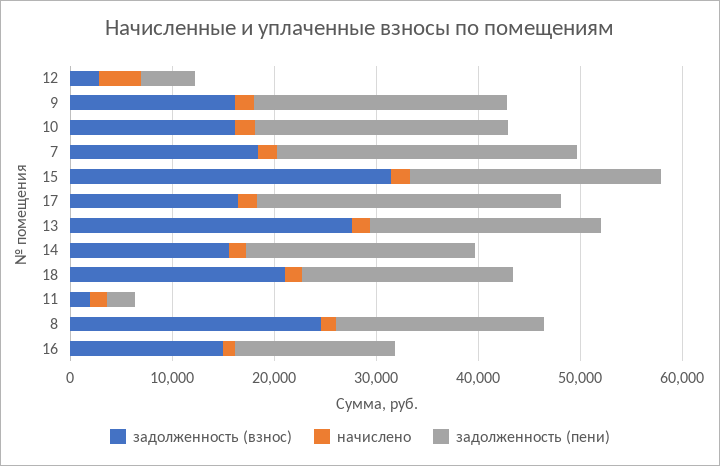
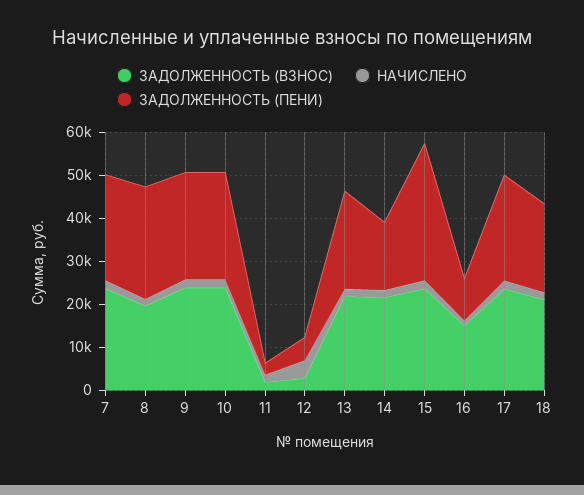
задолженность (взнос), 9: 16000 -> 24000
задолженность (взнос), 10: 16000 -> 24000
задолженность (взнос), 7: 18000 -> 24000
задолженность (пени), 7: 30000 -> 24000
задолженность (взнос), 15: 32000 -> 24000
задолженность (пени), 15: 24000 -> 32000
задолженность (взнос), 17: 16000 -> 24000
задолженность (пени), 17: 30000 -> 24000
задолженность (взнос), 13: 28000 -> 22000
задолженность (взнос), 14: 16000 -> 22000
задолженность (пени), 14: 22000 -> 16000
задолженность (взнос), 8: 24000 -> 20000
задолженность (пени), 8: 20000 -> 26000
задолженность (пени), 16: 16000 -> 10000

